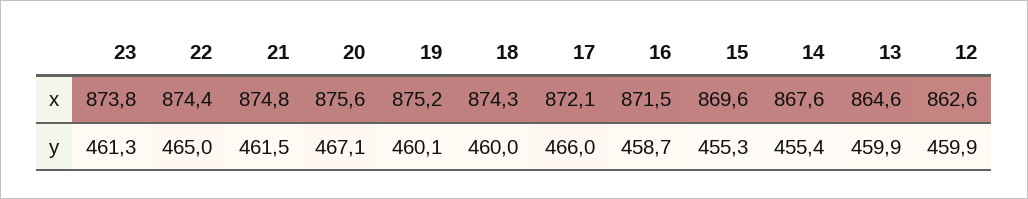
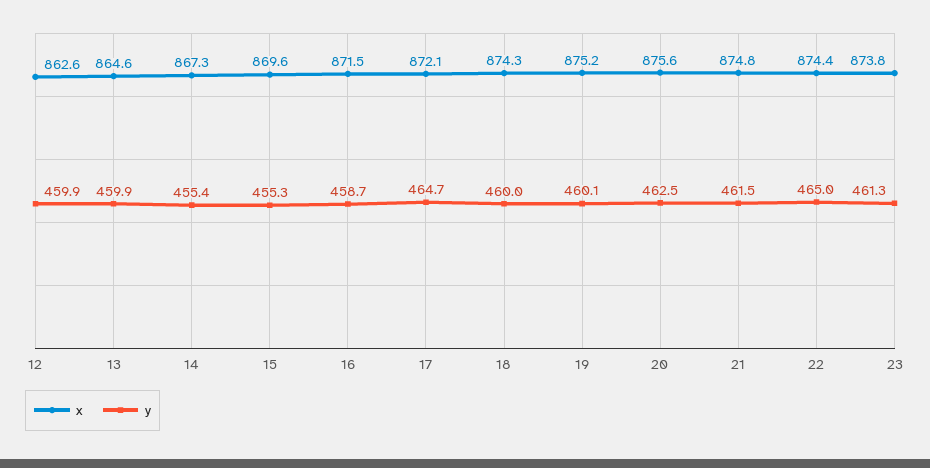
x, 14: 867.6 -> 867.3
y, 20: 467.1 -> 462.5
y, 17: 466 -> 464.7

